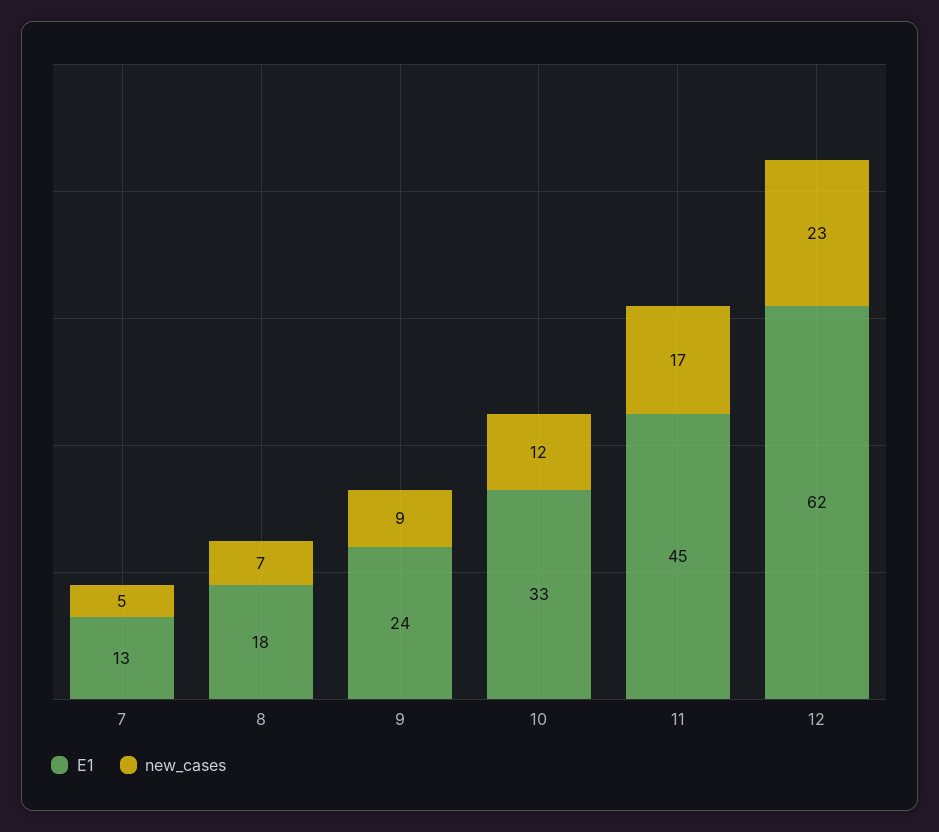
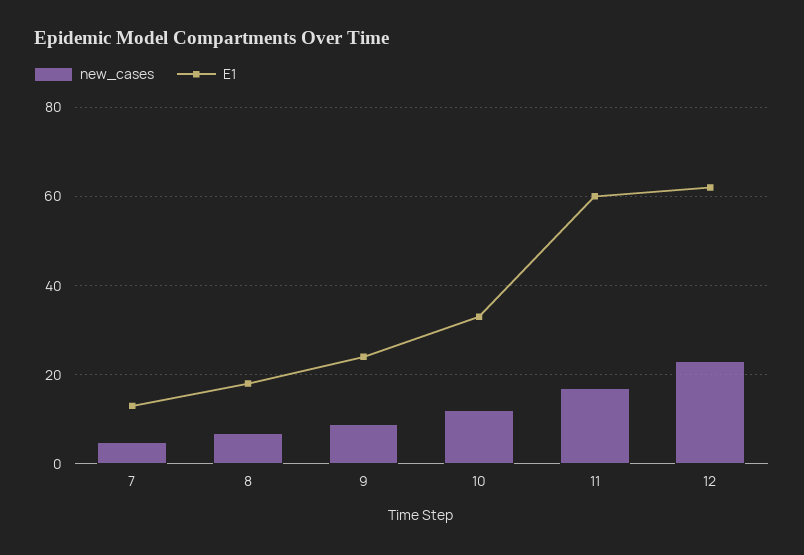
E1, 11: 45 -> 60

